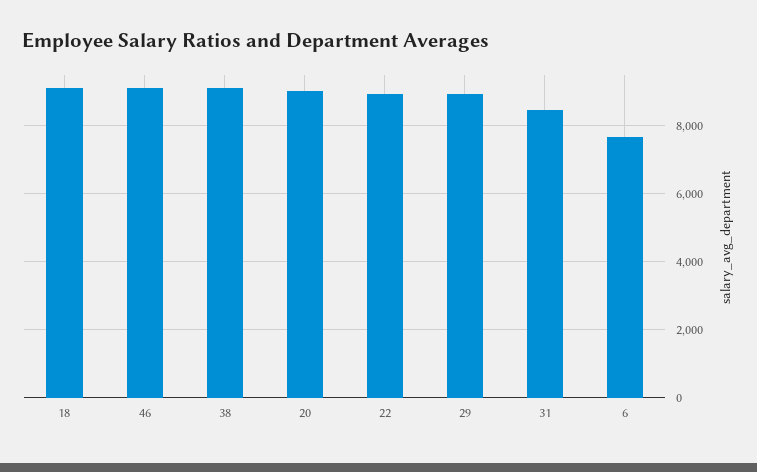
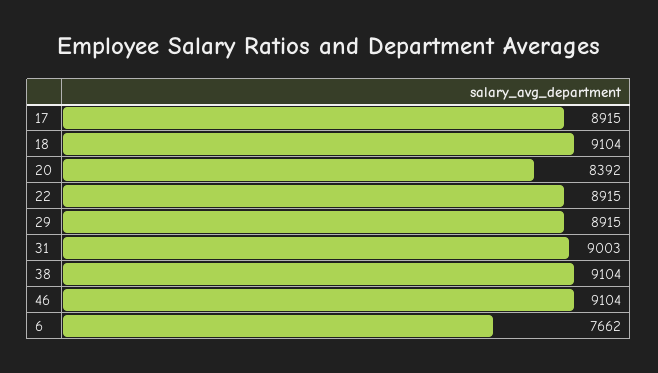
20: 9000 -> 8392
31: 8400 -> 9003
17: none -> 8915

